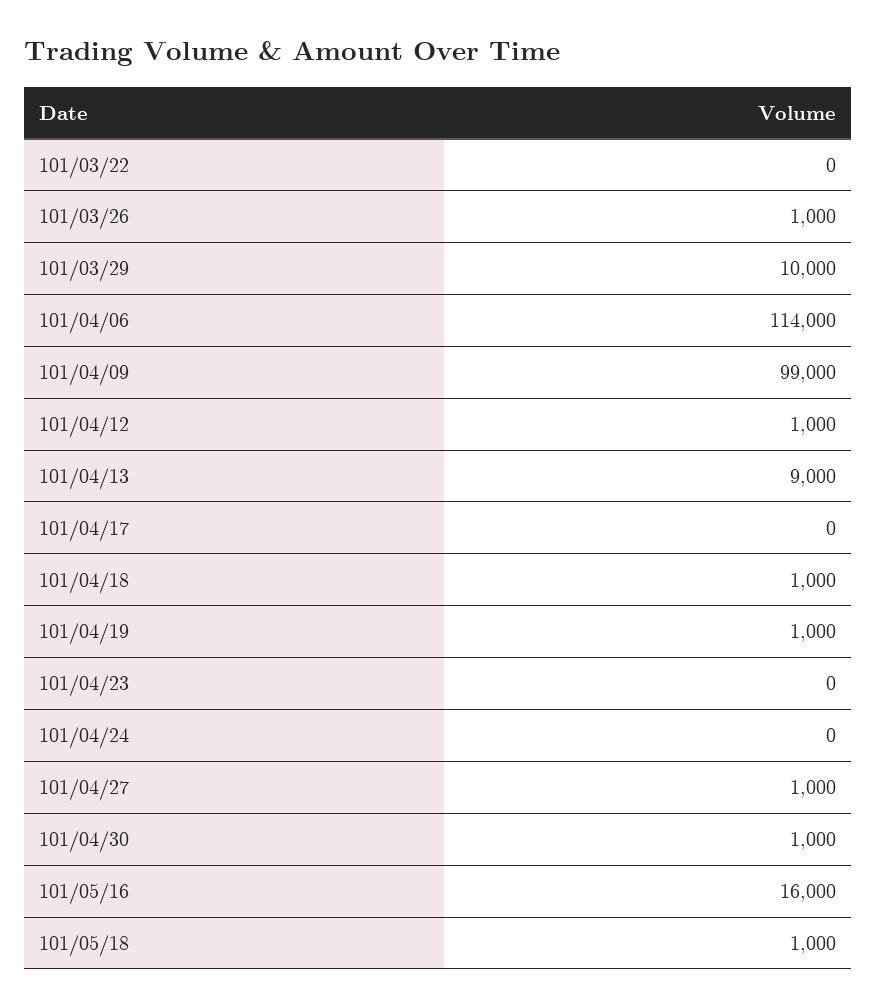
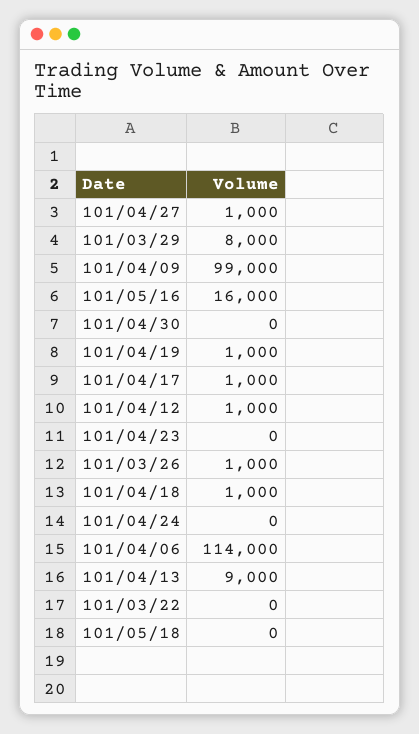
101/03/29: 10000 -> 8000
101/04/17: 0 -> 1000
101/04/30: 1000 -> 0
101/05/18: 1000 -> 0

